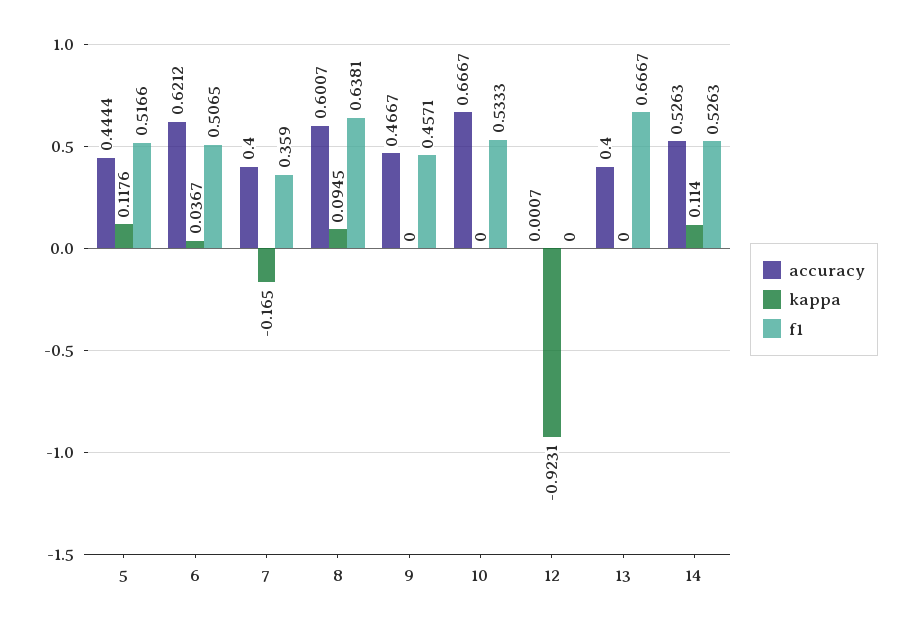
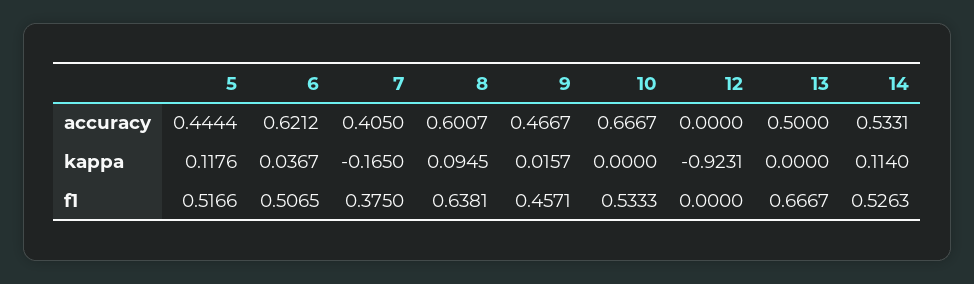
accuracy, 7: 0.4 -> 0.405
f1, 7: 0.359 -> 0.375
kappa, 9: 0 -> 0.0157
accuracy, 12: 0.0007 -> 0
accuracy, 13: 0.4 -> 0.5
accuracy, 14: 0.5263 -> 0.5331

